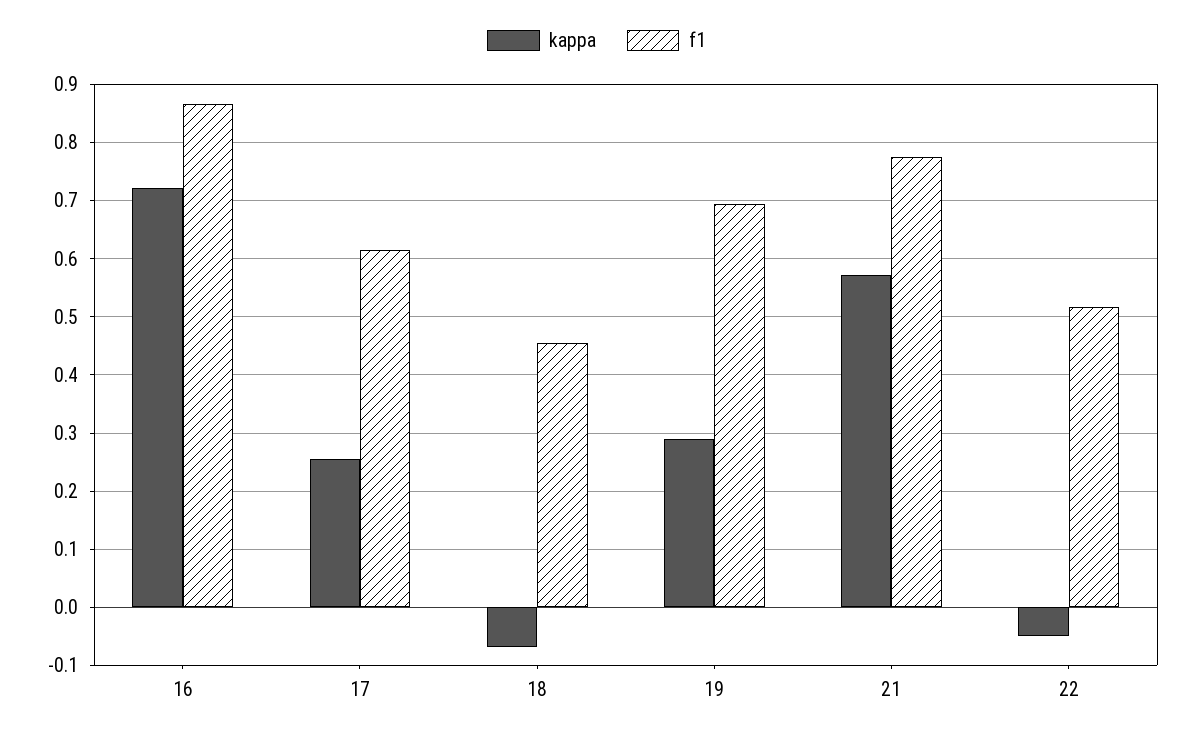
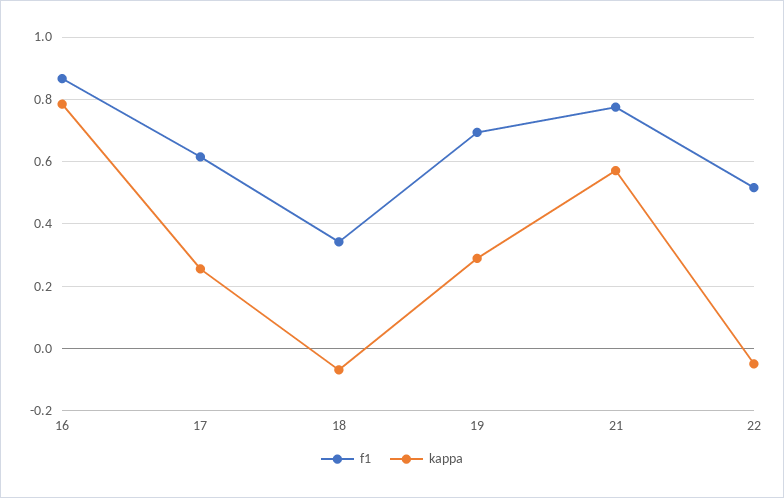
kappa, 16: 0.72 -> 0.78
f1, 18: 0.46 -> 0.34

